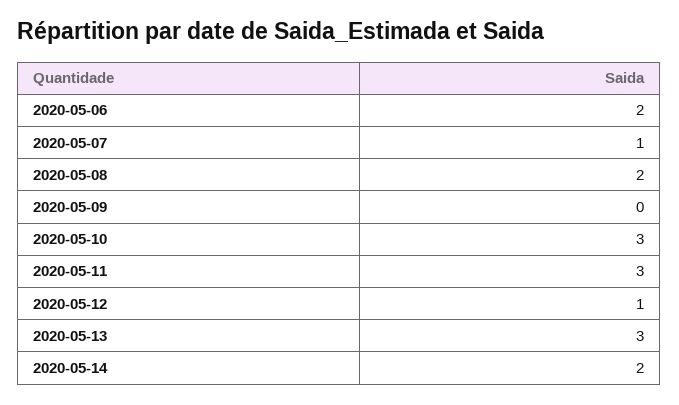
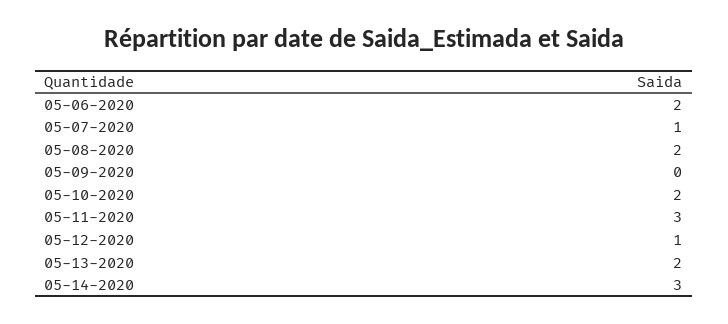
2020-05-10: 3 -> 2
2020-05-13: 3 -> 2
2020-05-14: 2 -> 3

